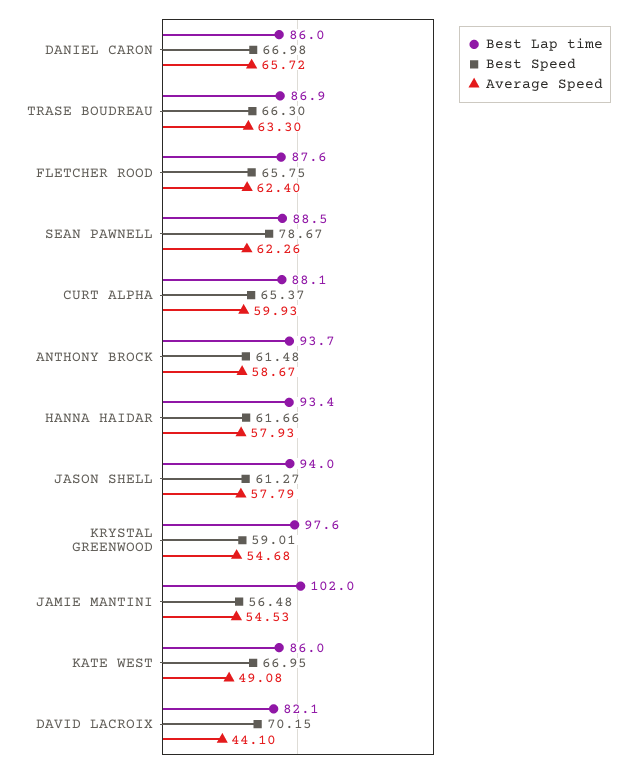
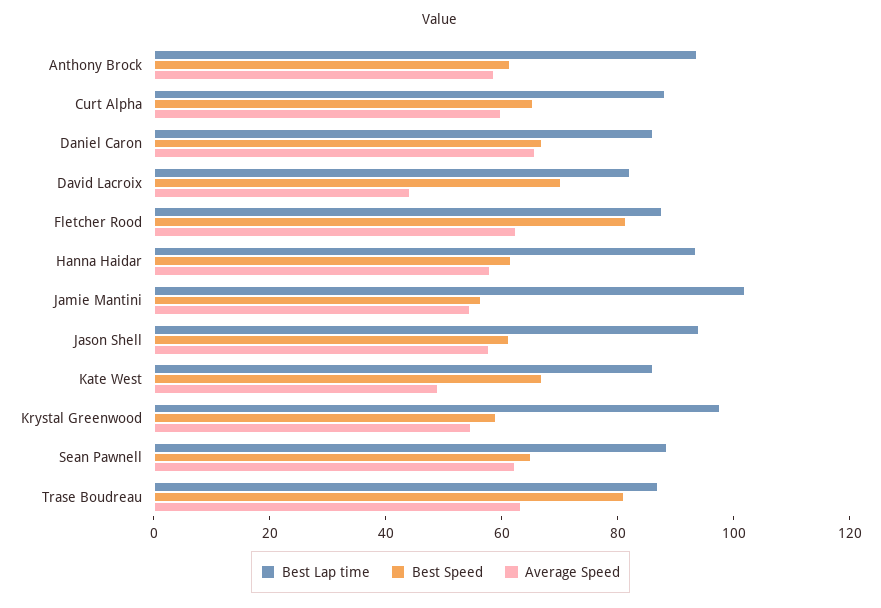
Best Speed, TRASE BOUDREAU: 66.3 -> 80
Best Speed, FLETCHER ROOD: 65.75 -> 80
Best Speed, SEAN PAWNELL: 78.67 -> 65

